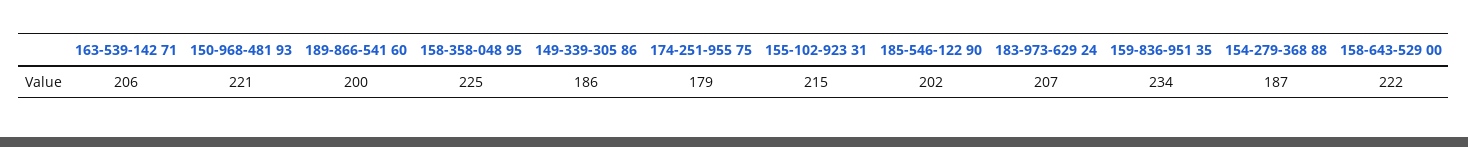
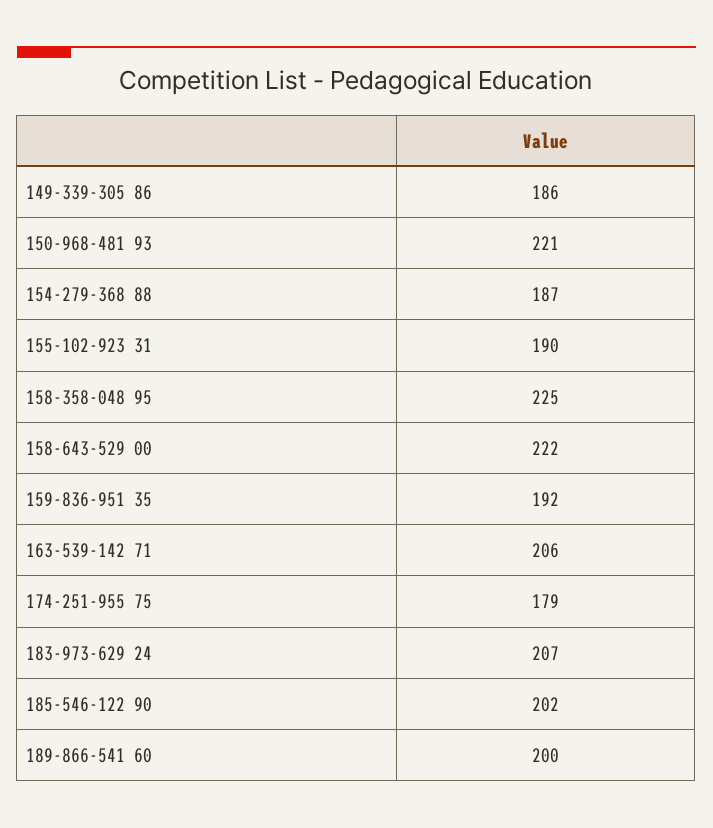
155-102-923 31: 215 -> 190
159-836-951 35: 234 -> 192

